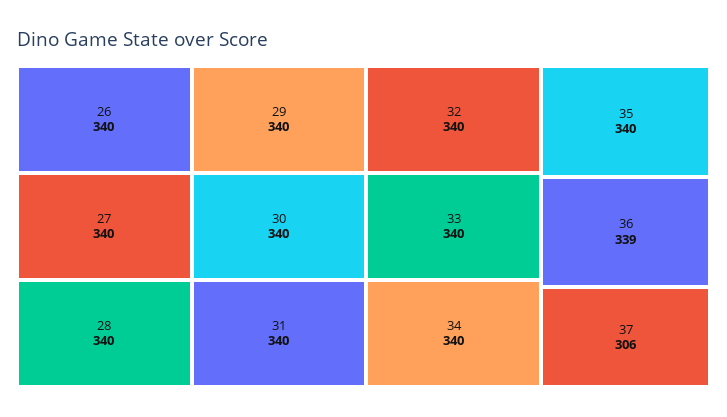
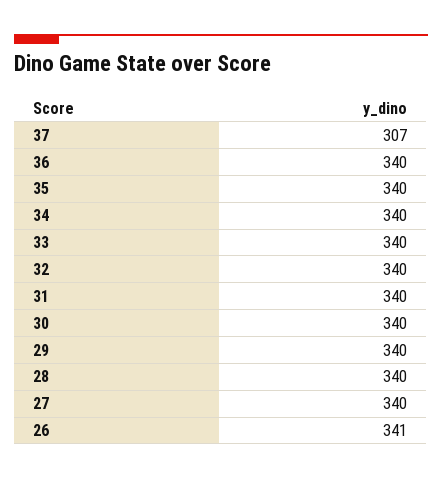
26: 340 -> 341
36: 339 -> 340
37: 306 -> 307

